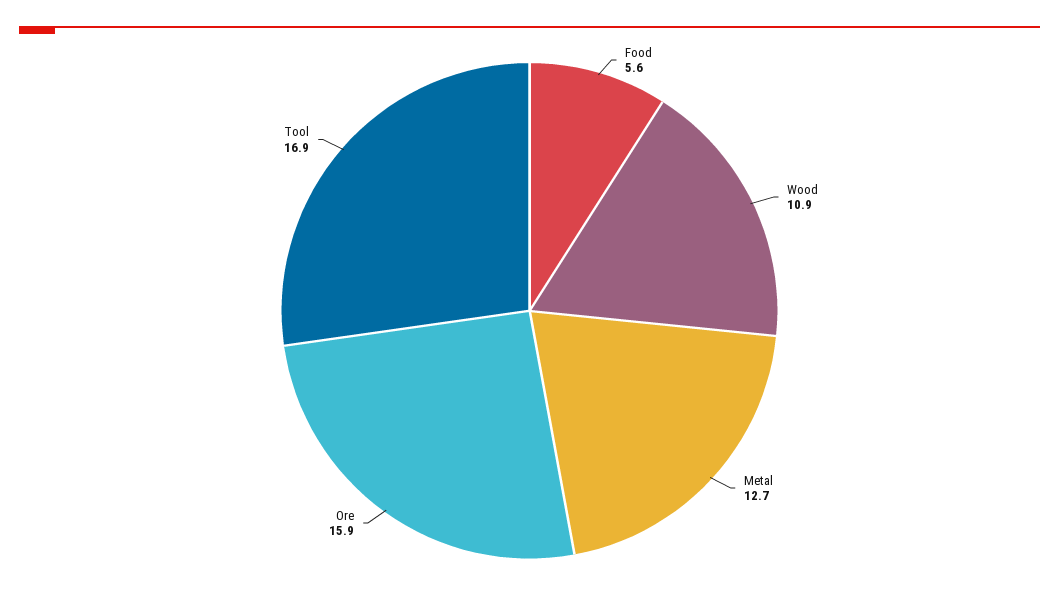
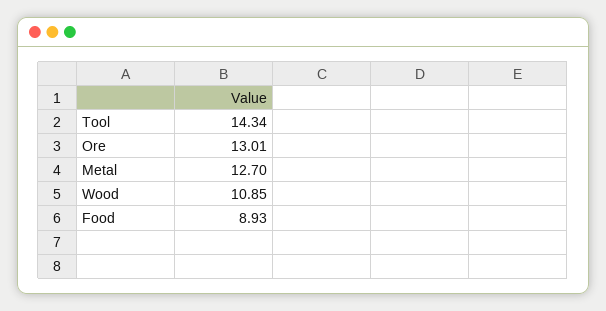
Food: 5.6 -> 8.93
Ore: 15.9 -> 13.01
Tool: 16.9 -> 14.34

